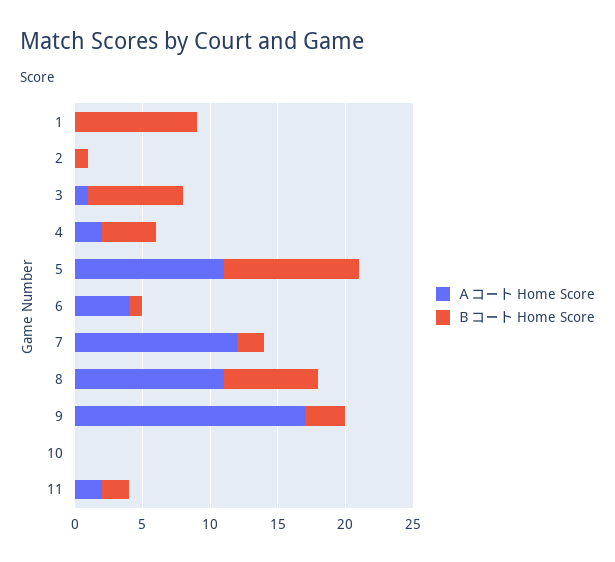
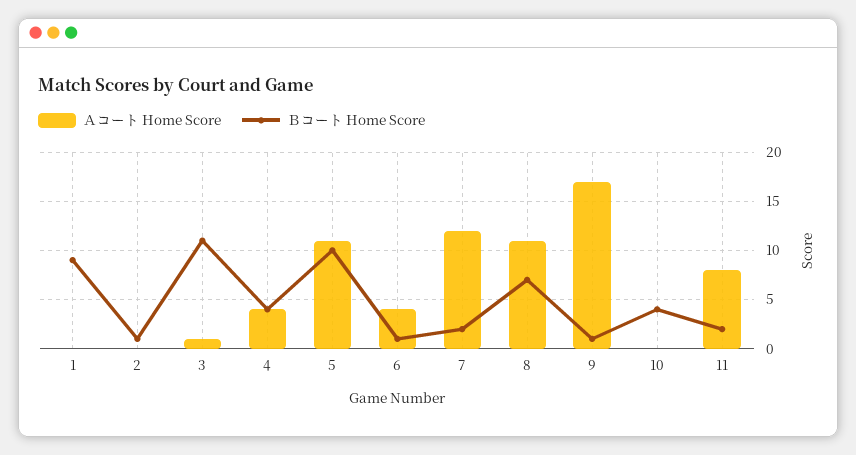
Ｂコート Home Score, 3: 7 -> 11
Ａコート Home Score, 4: 2 -> 4
Ｂコート Home Score, 9: 3 -> 1
Ｂコート Home Score, 10: 0 -> 4
Ａコート Home Score, 11: 2 -> 8

